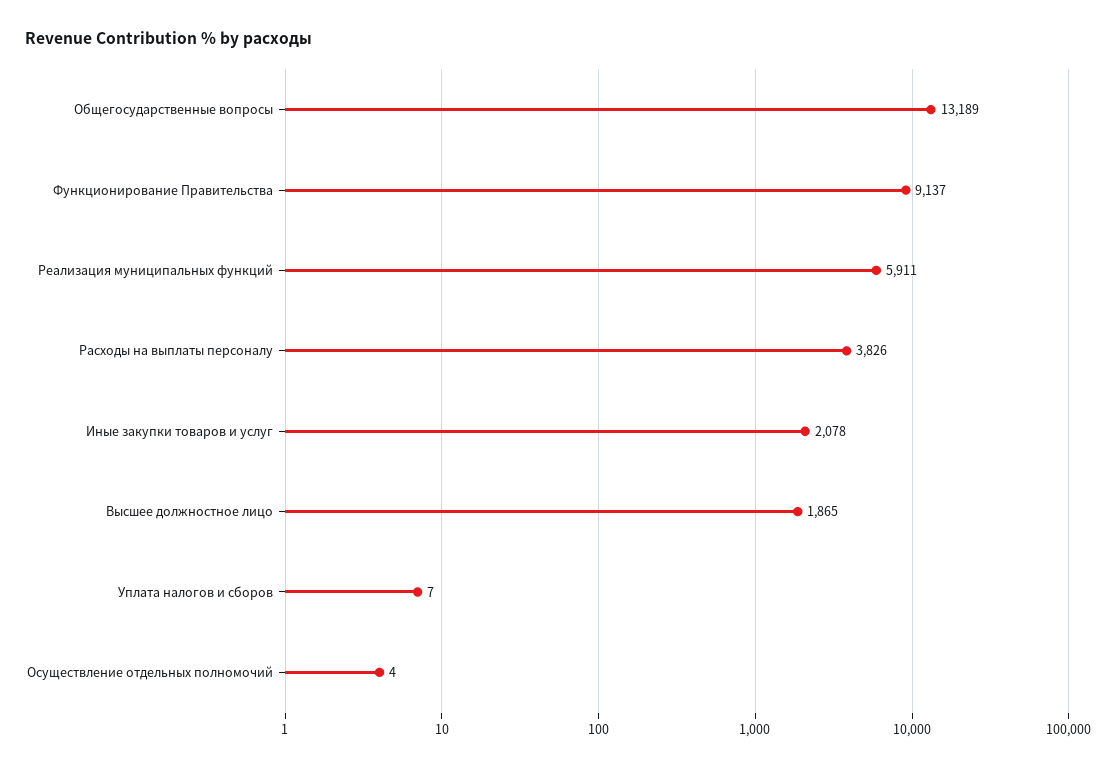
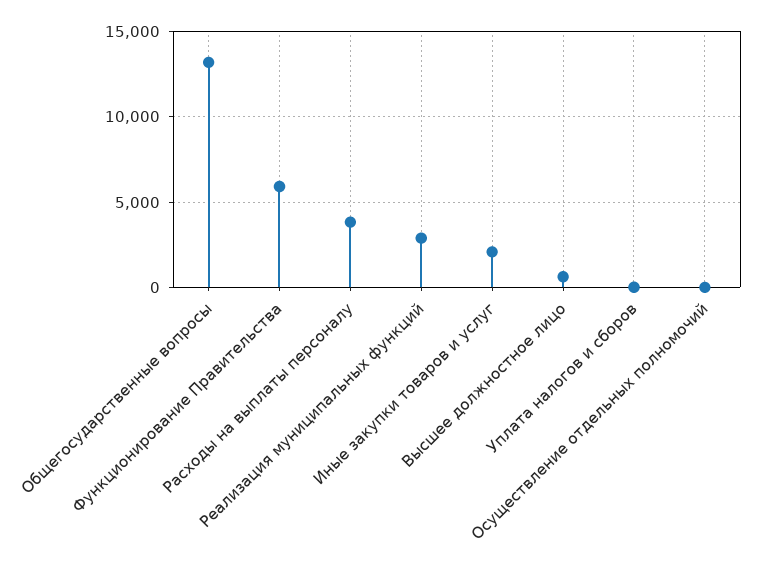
Функционирование Правительства: 9137 -> 6000
Реализация муниципальных функций: 5911 -> 3000
Высшее должностное лицо: 1865 -> 500

